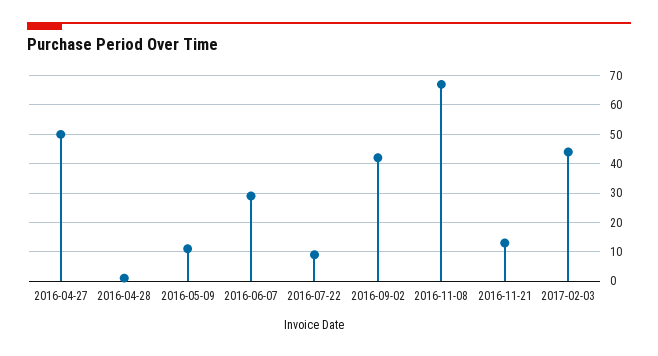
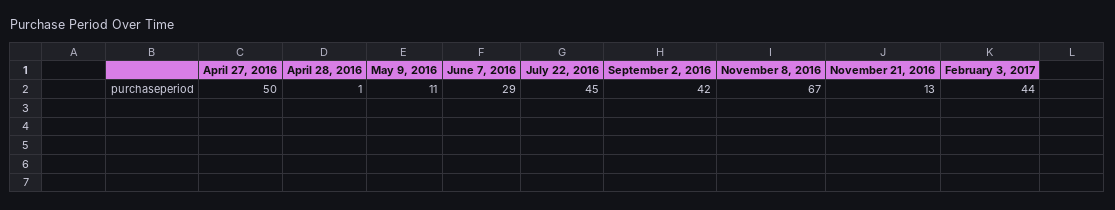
2016-07-22: 10 -> 45

